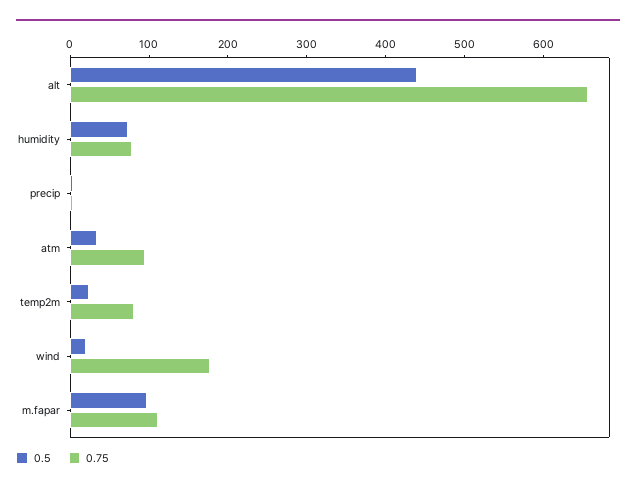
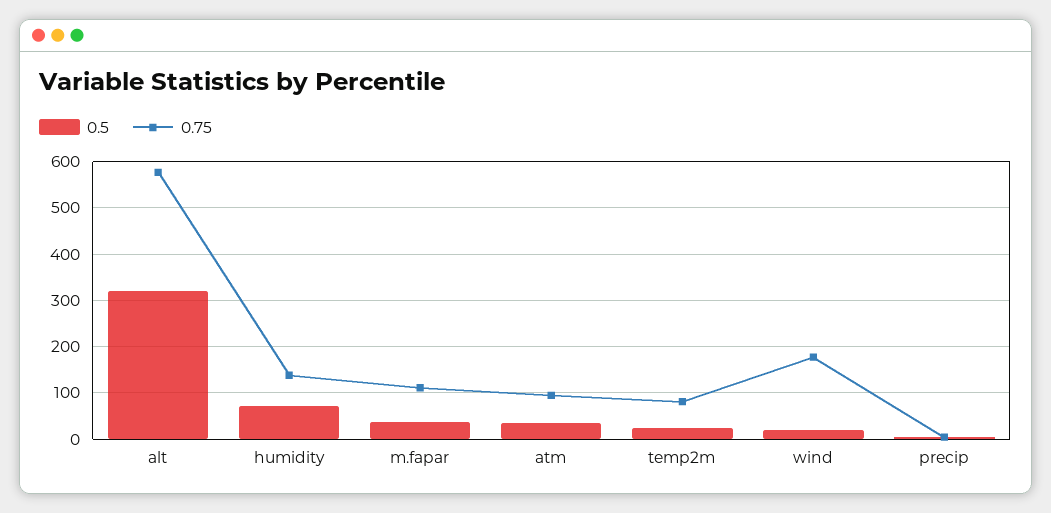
0.5, alt: 440 -> 320
0.75, alt: 660 -> 580
0.75, humidity: 80 -> 140
0.5, m.fapar: 100 -> 40

